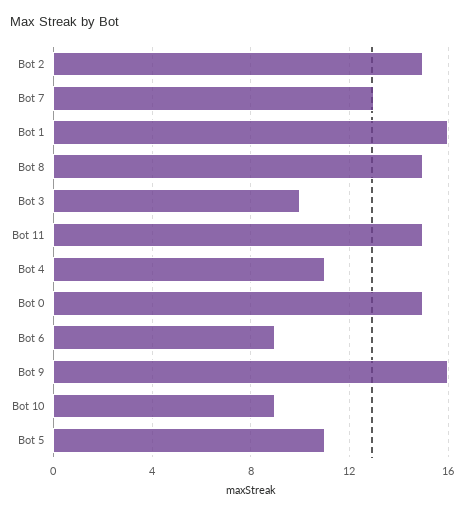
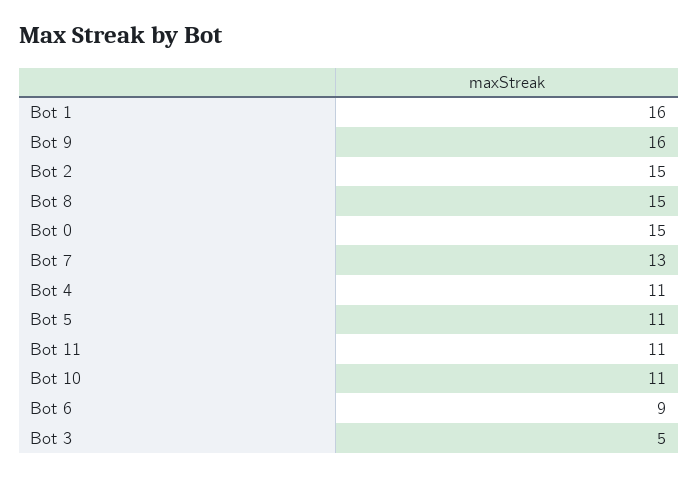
Bot 3: 10 -> 5
Bot 11: 15 -> 11
Bot 10: 9 -> 11

